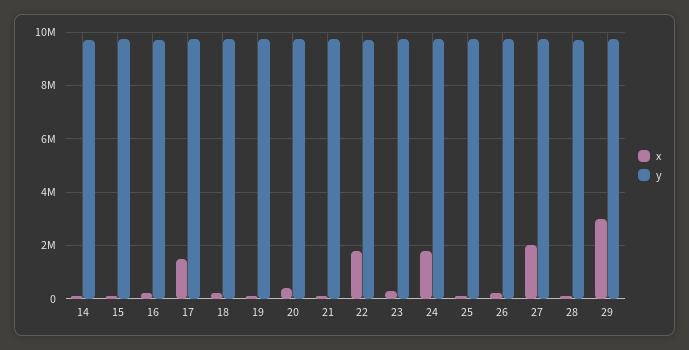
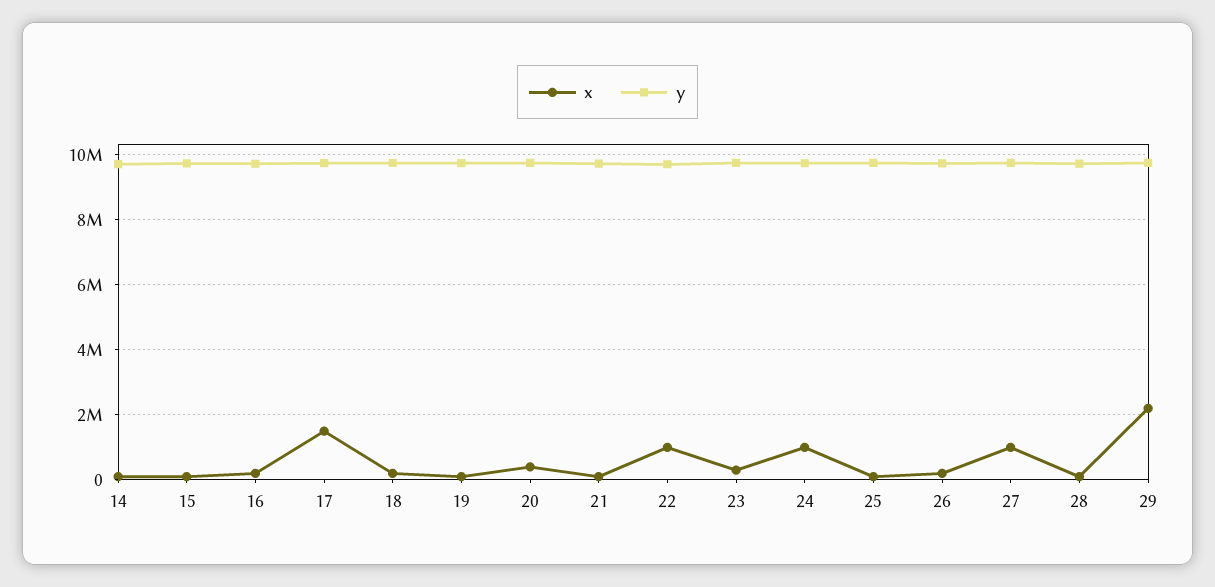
x, 22: 1750000 -> 1000000
x, 24: 1750000 -> 1000000
x, 27: 2000000 -> 1000000
x, 29: 3000000 -> 2200000

